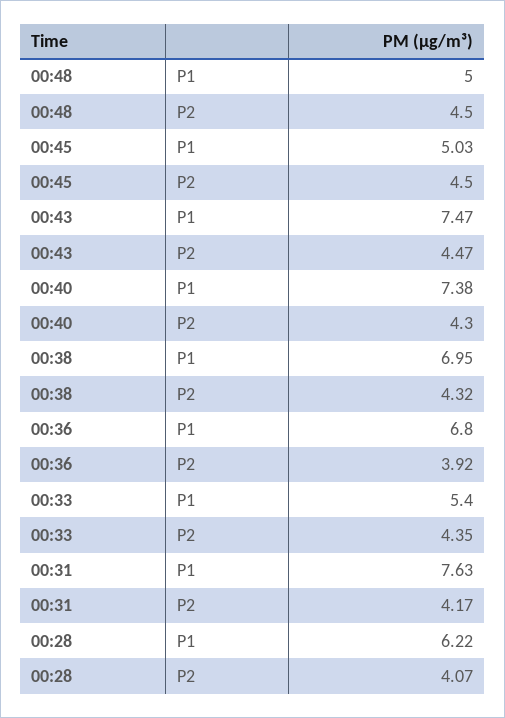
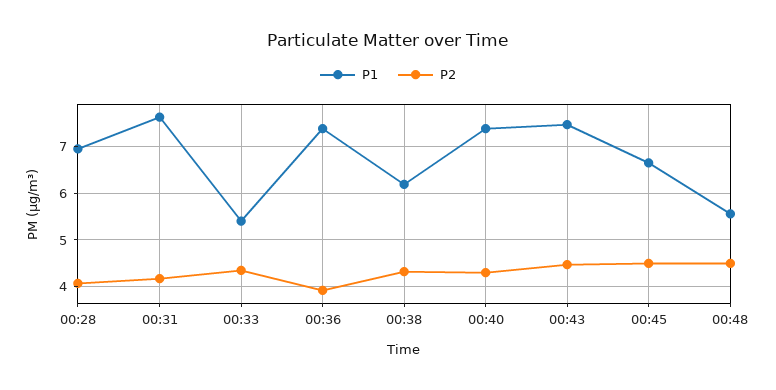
P1, 00:48: 5 -> 5.6
P1, 00:45: 5.03 -> 6.6
P1, 00:38: 6.95 -> 6.2
P1, 00:36: 6.8 -> 7.4
P1, 00:28: 6.22 -> 7

